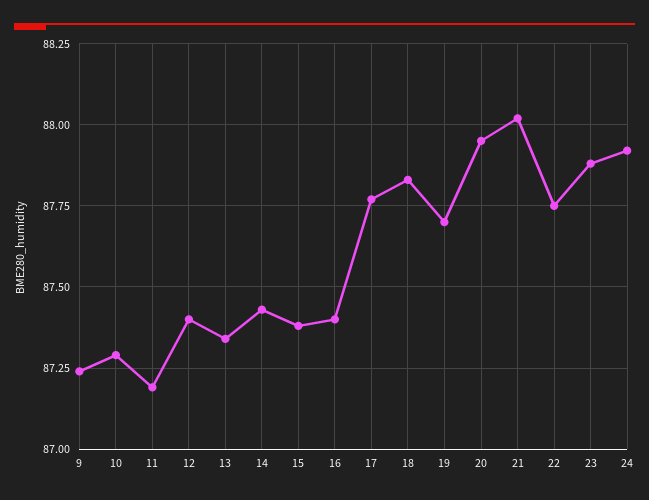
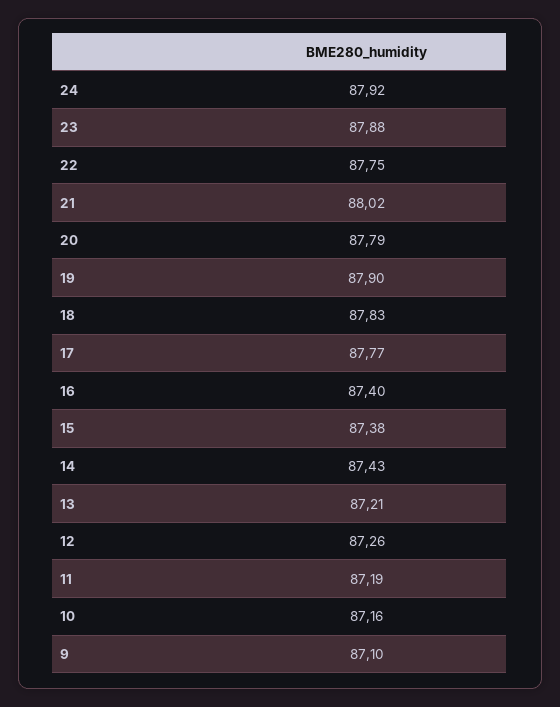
9: 87.25 -> 87.1
10: 87.3 -> 87.16
12: 87.4 -> 87.26
13: 87.35 -> 87.21
19: 87.7 -> 87.9
20: 87.95 -> 87.79

